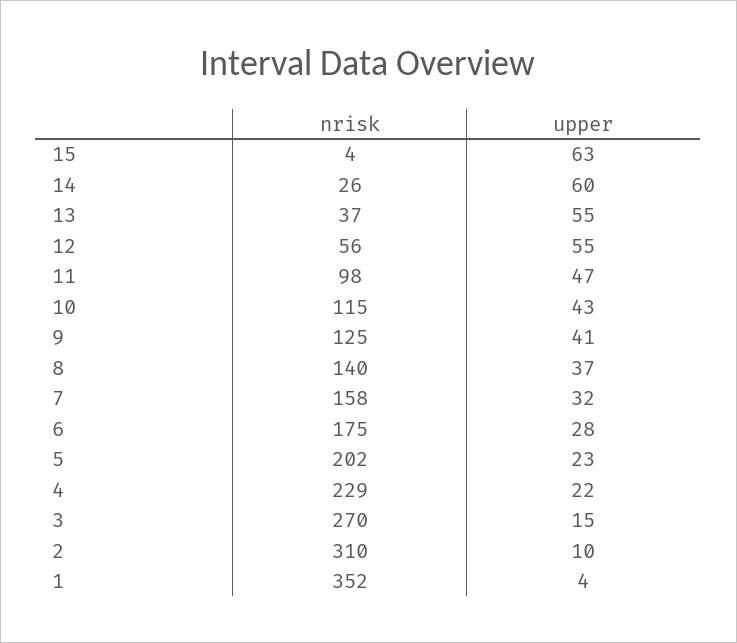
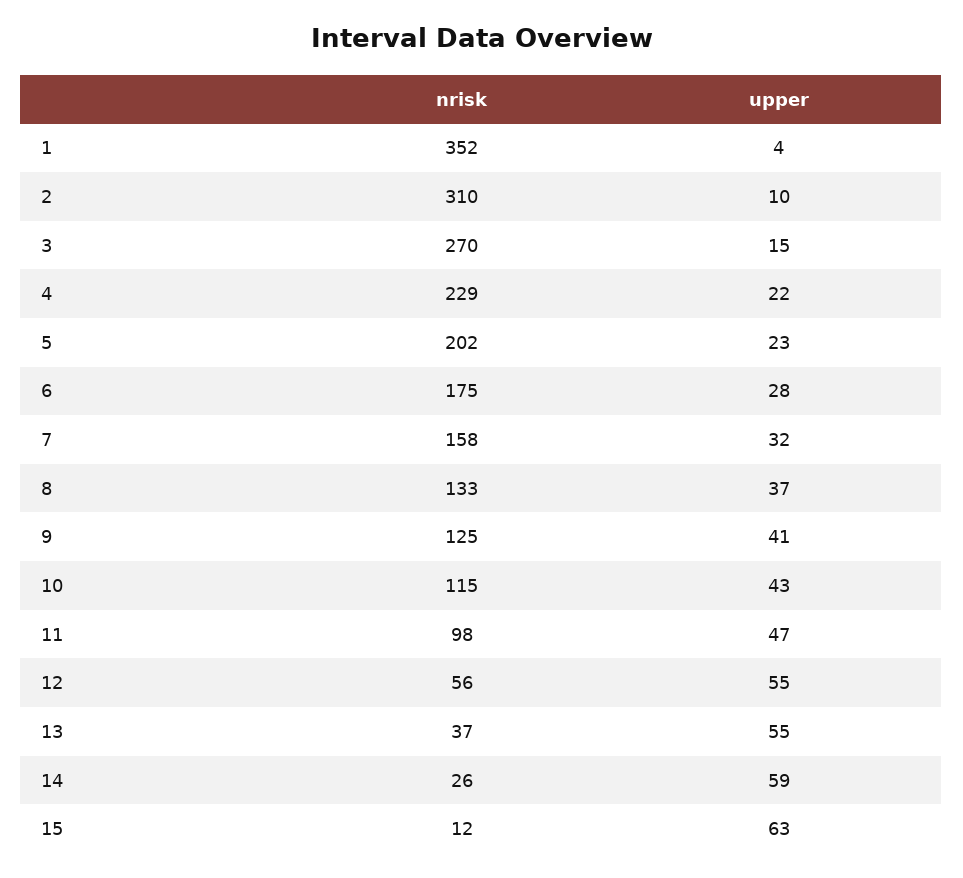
nrisk, 15: 4 -> 12
upper, 14: 60 -> 59
nrisk, 8: 140 -> 133

